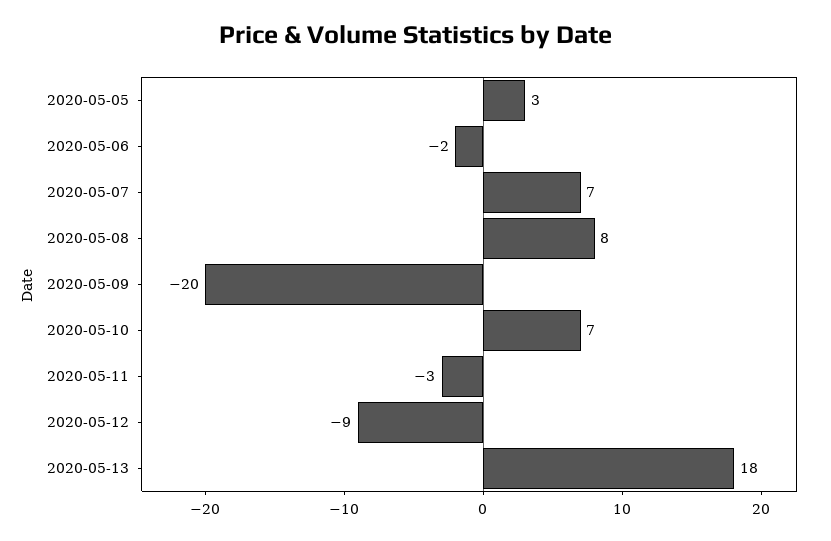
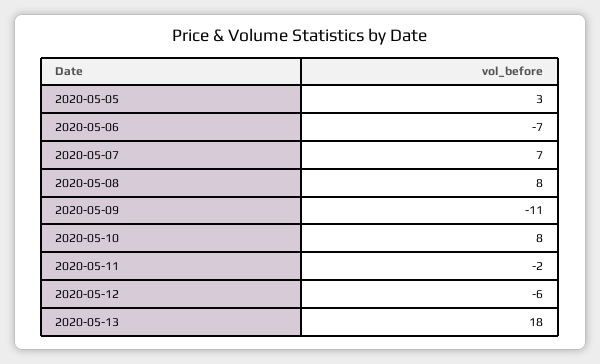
2020-05-06: -2 -> -7
2020-05-09: -20 -> -11
2020-05-10: 7 -> 8
2020-05-11: -3 -> -2
2020-05-12: -9 -> -6

